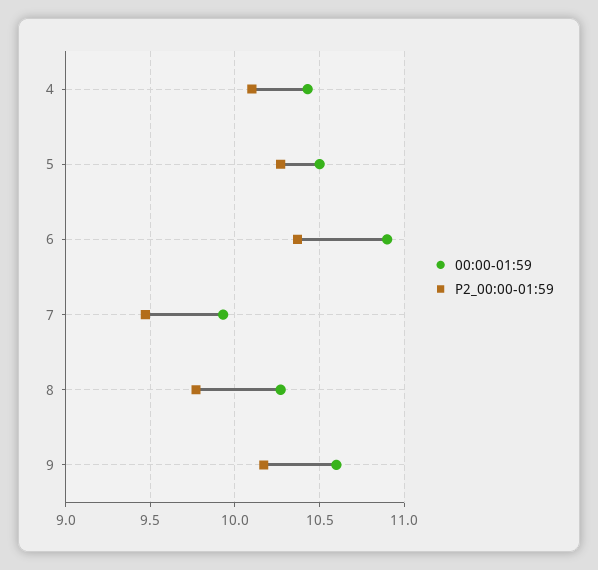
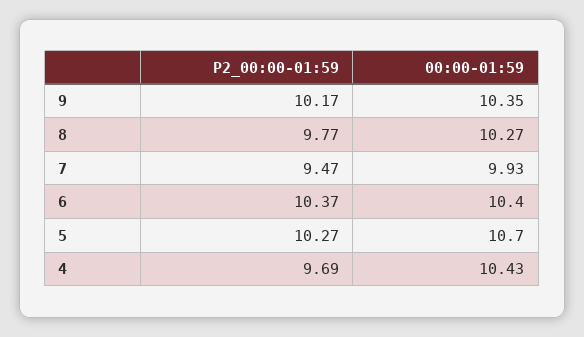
P2_00:00-01:59, 4: 10.1 -> 9.69
00:00-01:59, 5: 10.5 -> 10.7
00:00-01:59, 6: 10.9 -> 10.4
00:00-01:59, 9: 10.6 -> 10.35

